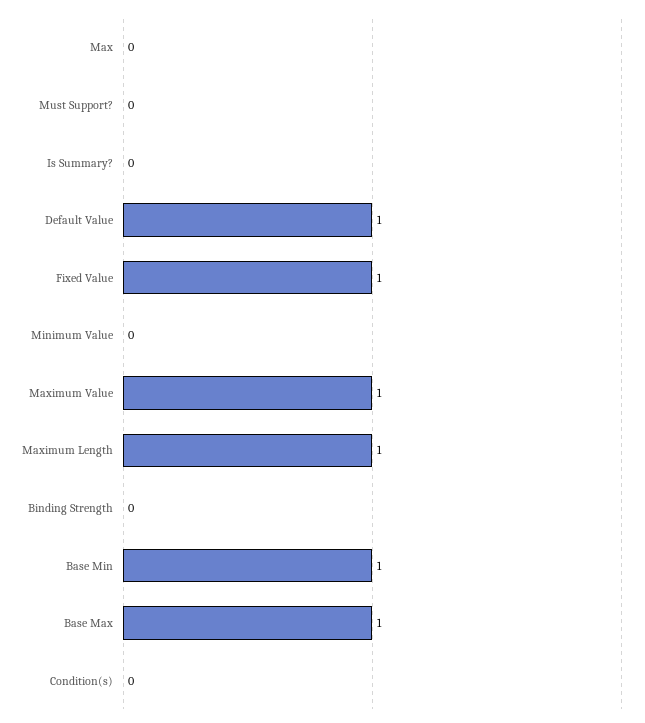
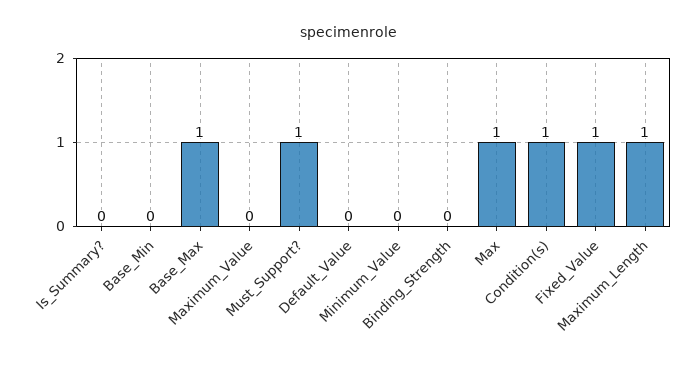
Max: 0 -> 1
Must Support?: 0 -> 1
Default Value: 1 -> 0
Maximum Value: 1 -> 0
Base Min: 1 -> 0
Condition(s): 0 -> 1

